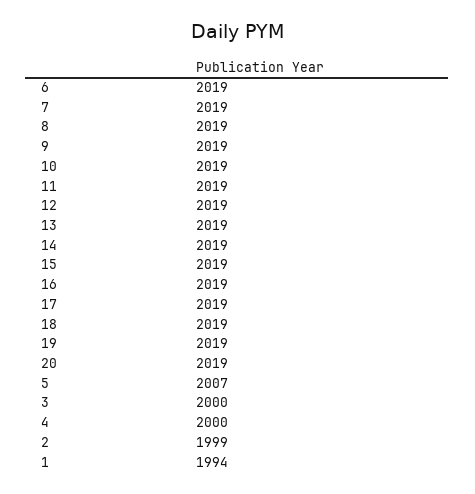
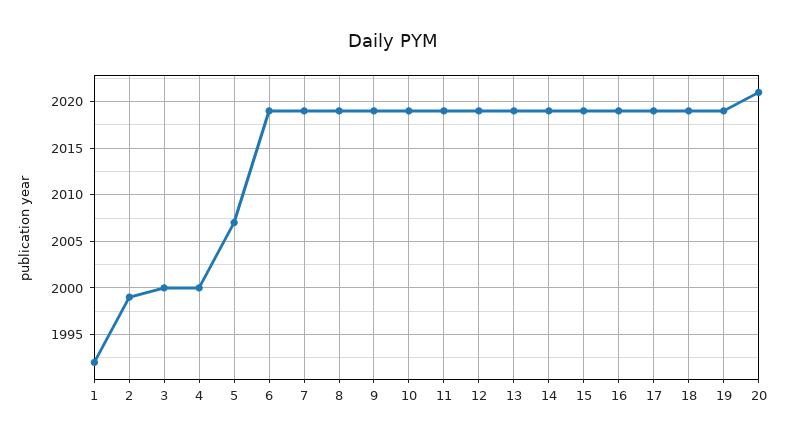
20: 2019 -> 2021
1: 1994 -> 1992

